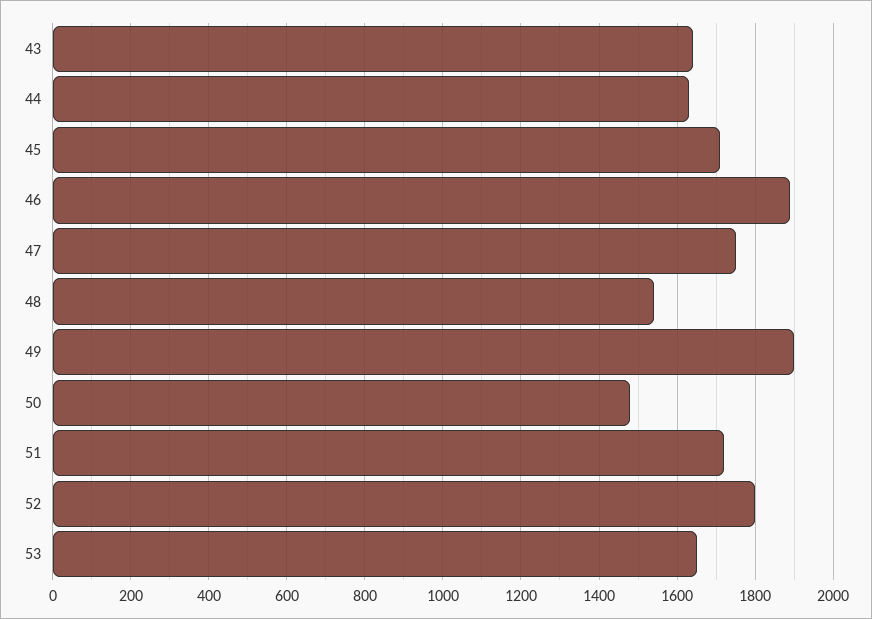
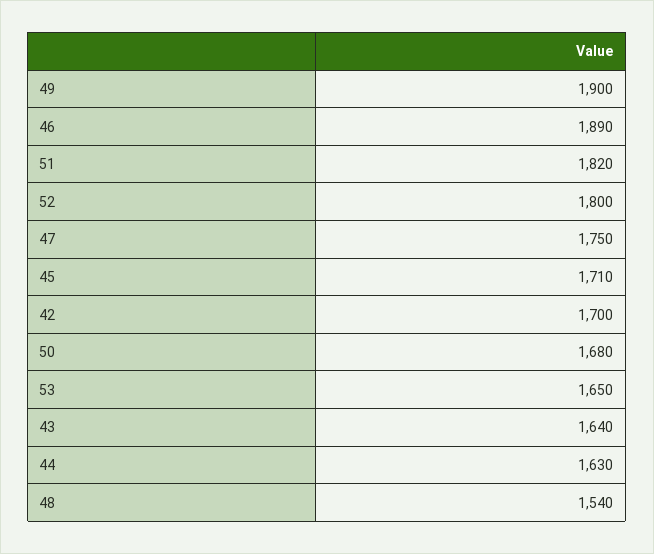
50: 1480 -> 1680
51: 1720 -> 1820
42: none -> 1700

